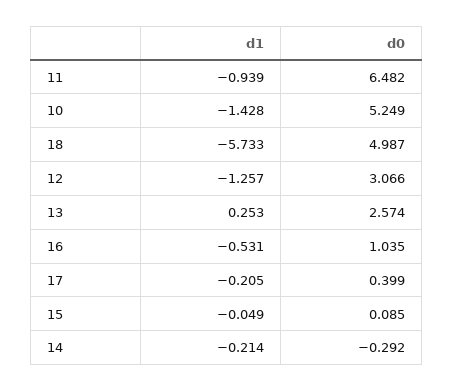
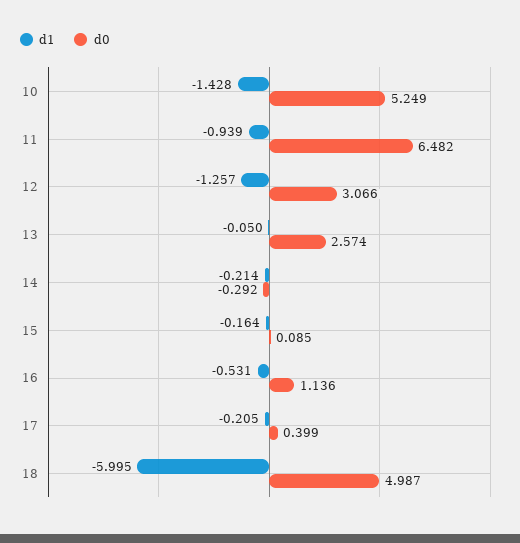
d1, 18: -5.733 -> -5.995
d1, 13: 0.253 -> -0.05
d0, 16: 1.035 -> 1.136
d1, 15: -0.049 -> -0.164

